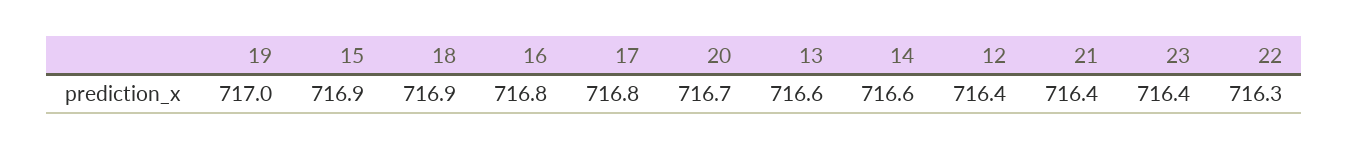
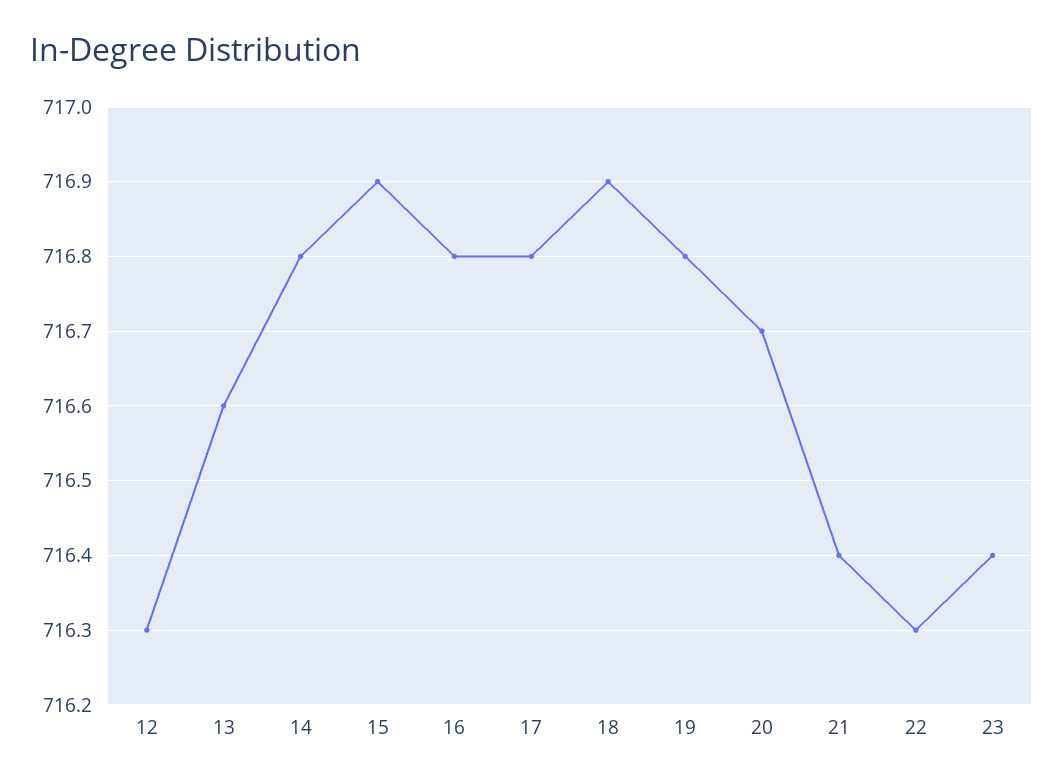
19: 717 -> 716.8
14: 716.6 -> 716.8
12: 716.4 -> 716.3

